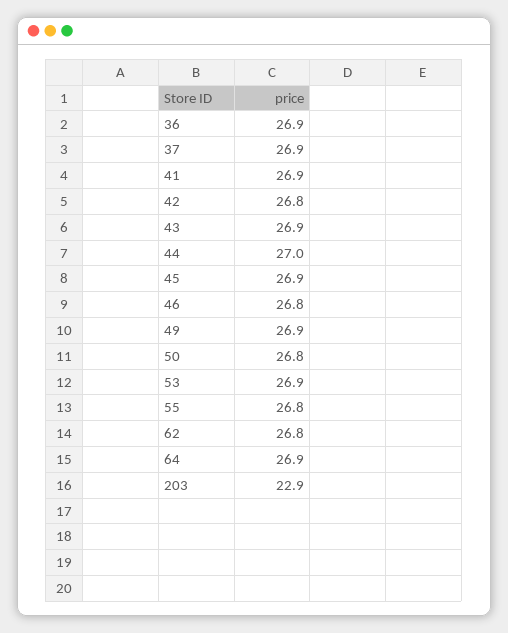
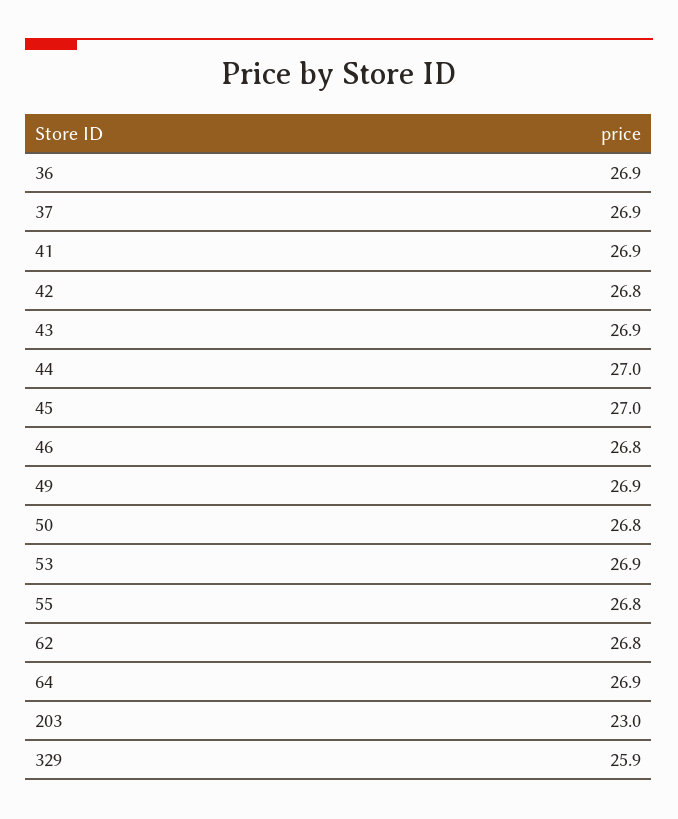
45: 26.9 -> 27
203: 22.9 -> 23
329: none -> 25.9

